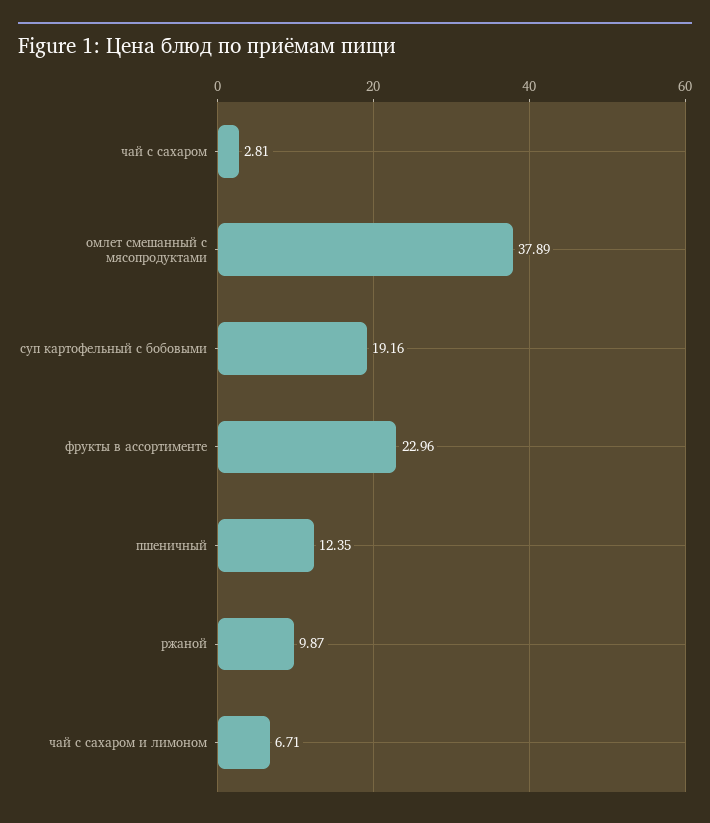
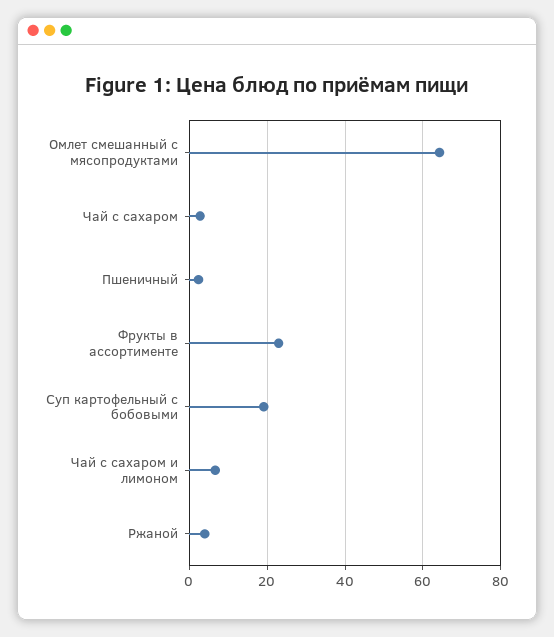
омлет смешанный с мясопродуктами: 37.89 -> 64
пшеничный: 12.35 -> 2
ржаной: 9.87 -> 4

